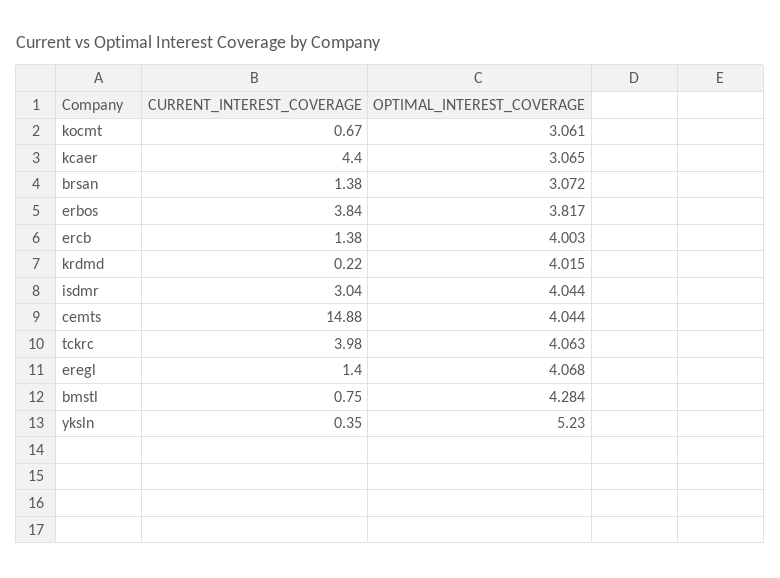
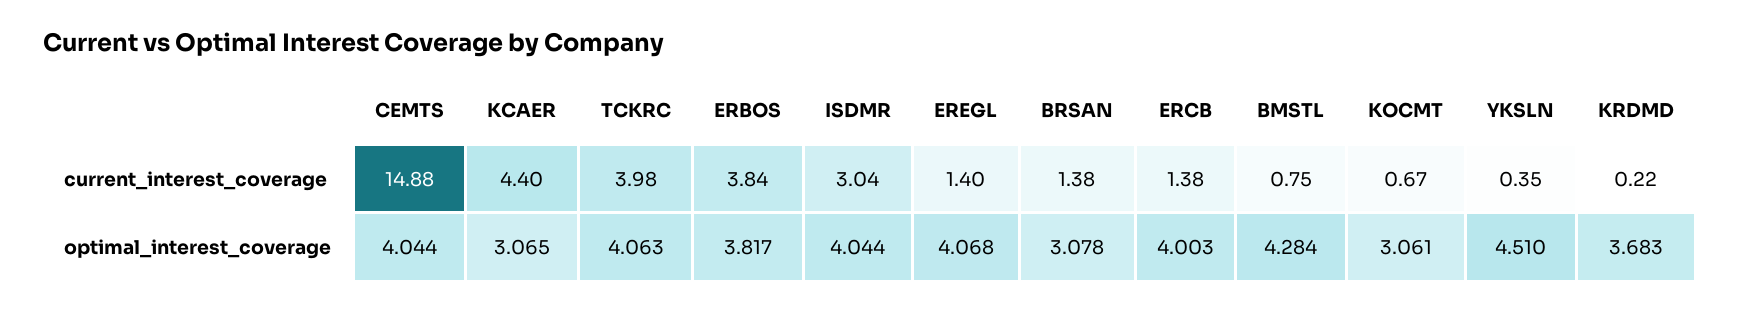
OPTIMAL_INTEREST_COVERAGE, brsan: 3.072 -> 3.078
OPTIMAL_INTEREST_COVERAGE, krdmd: 4.015 -> 3.683
OPTIMAL_INTEREST_COVERAGE, yksln: 5.23 -> 4.51

